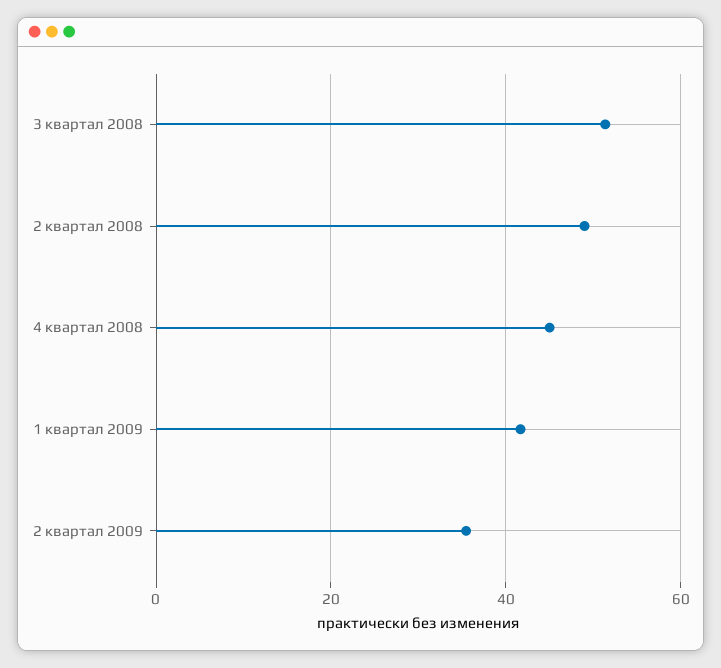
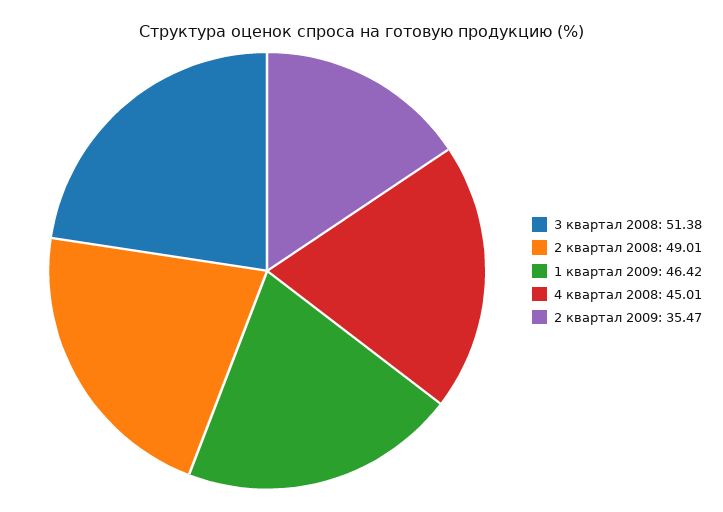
1 квартал 2009: 42 -> 46.42

